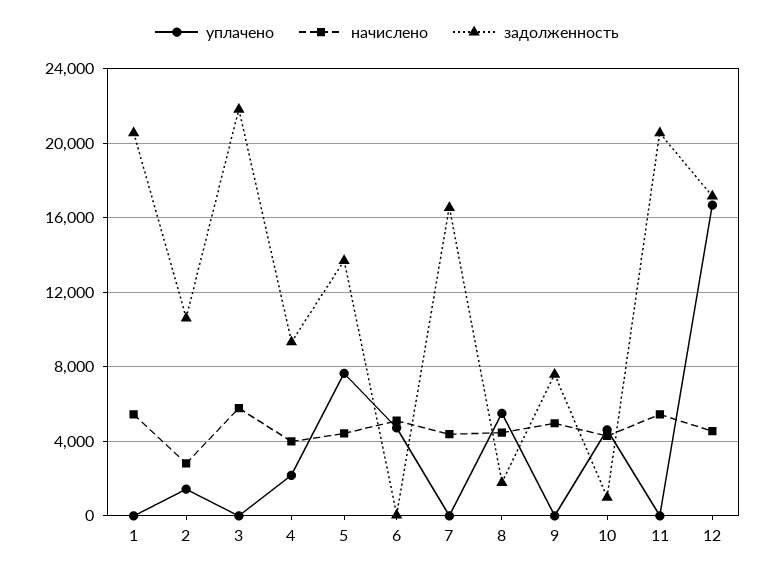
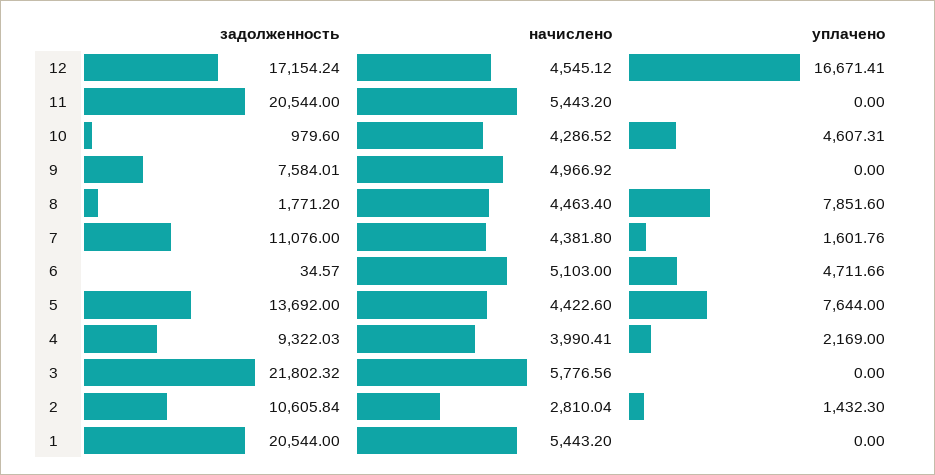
уплачено, 7: 0 -> 1601.76
задолженность, 7: 16500 -> 11076
уплачено, 8: 5500 -> 7851.6

